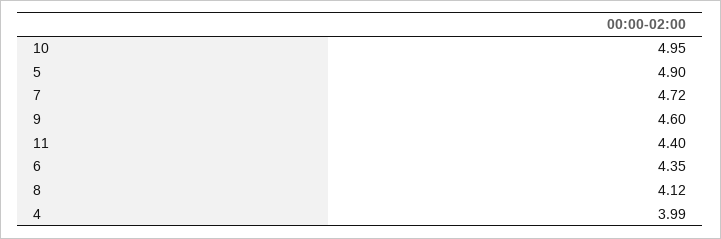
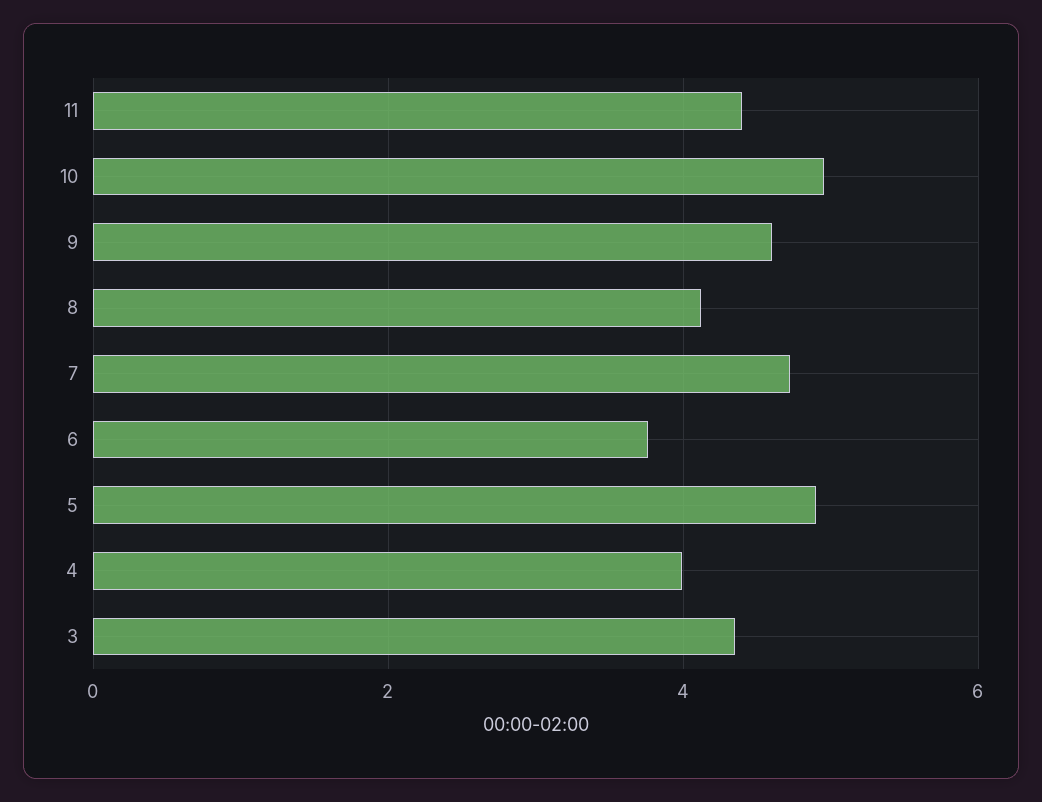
6: 4.35 -> 3.8
3: none -> 4.4

